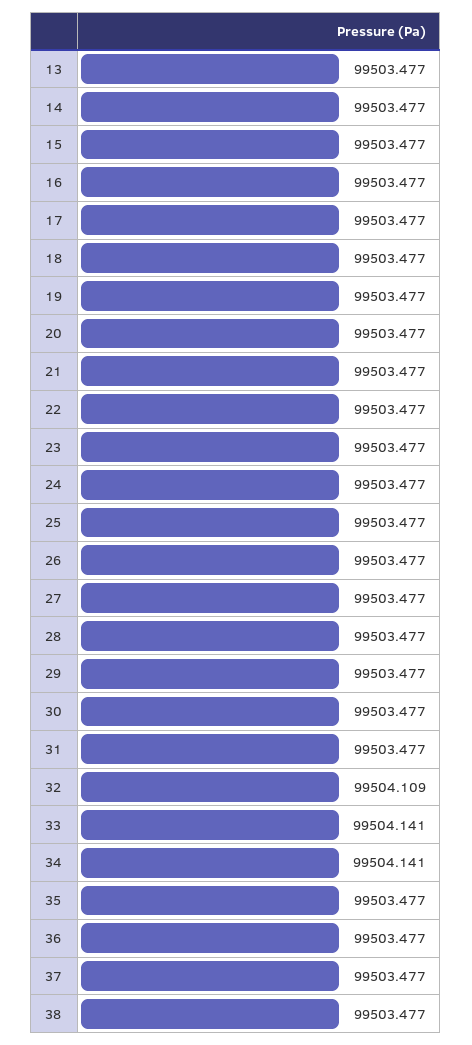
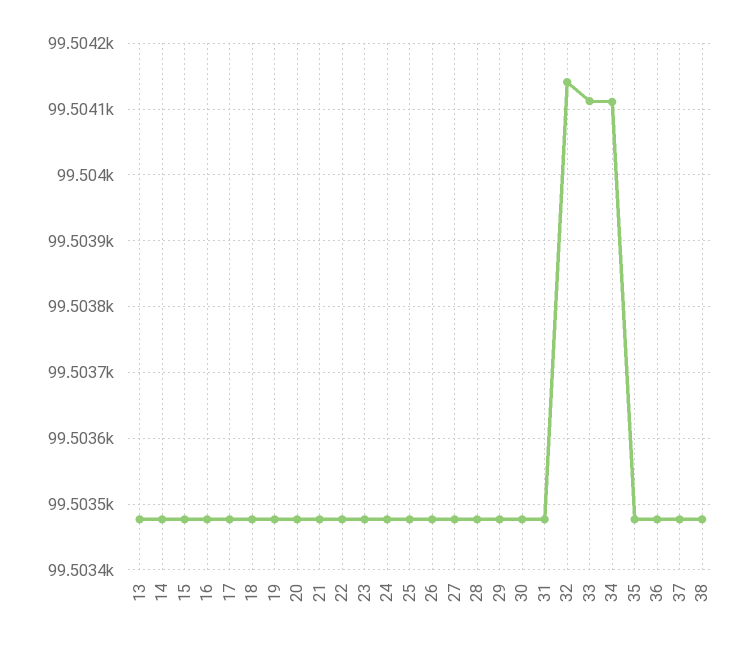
32: 99504.109 -> 99504.14
33: 99504.141 -> 99504.11
34: 99504.141 -> 99504.11

